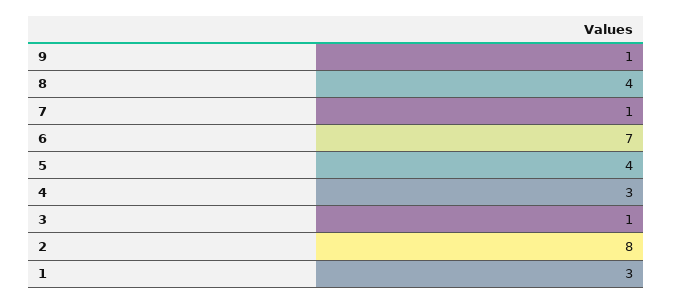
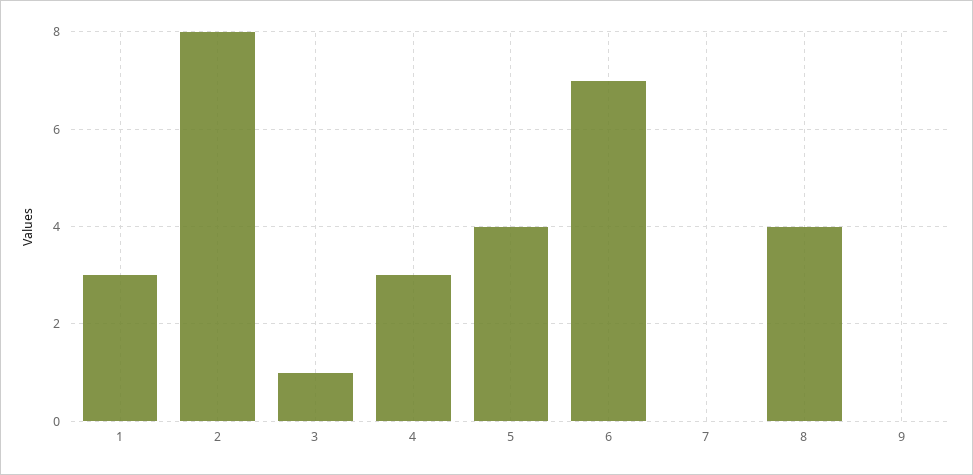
9: 1 -> 0
7: 1 -> 0

